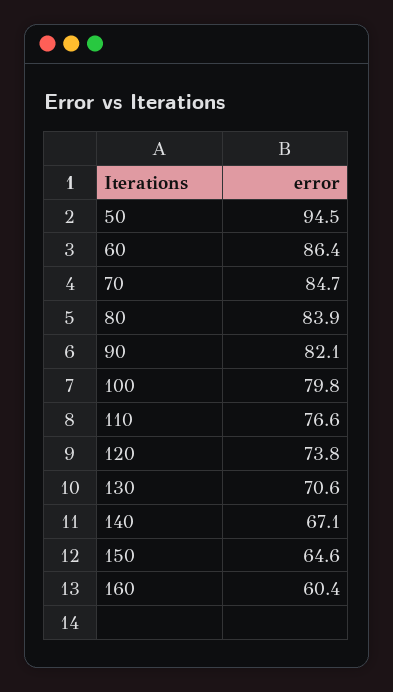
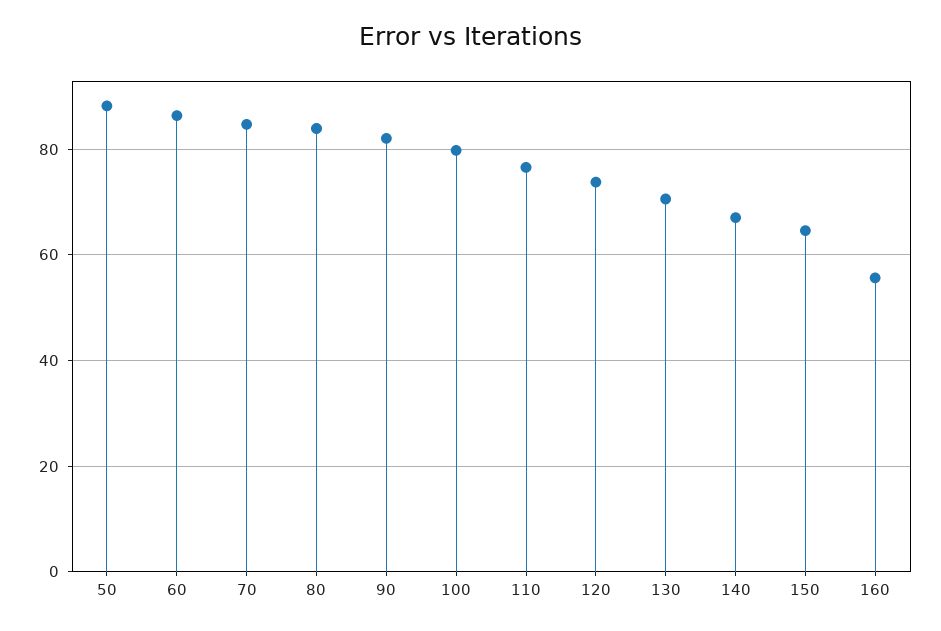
50: 94.5 -> 88
160: 60.4 -> 56

